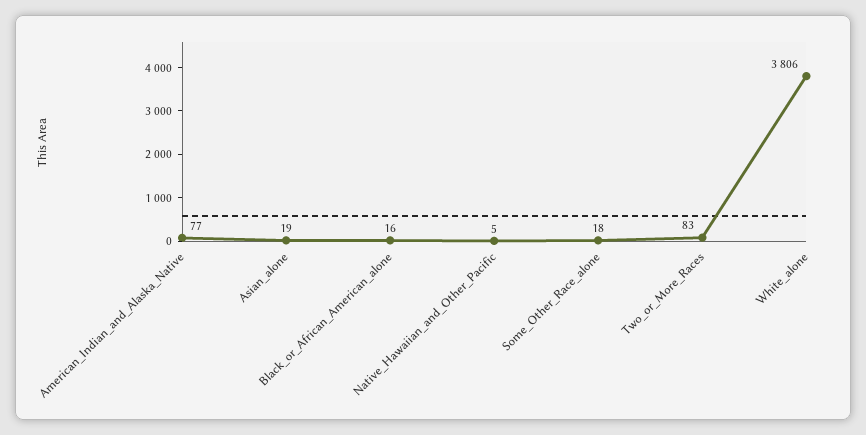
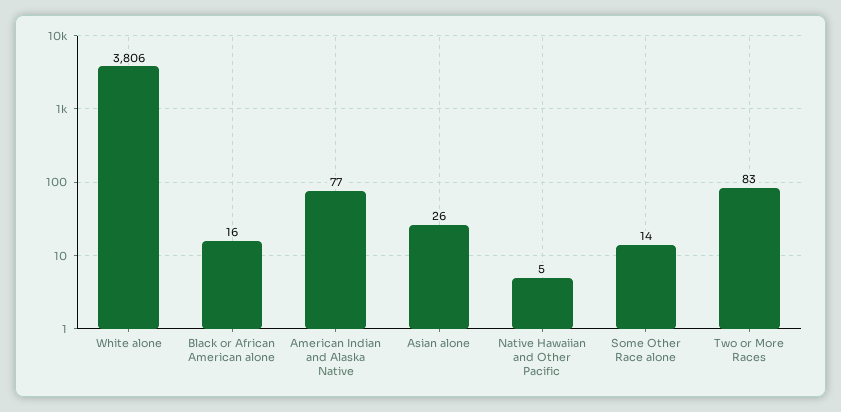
Asian_alone: 19 -> 26
Some_Other_Race_alone: 18 -> 14

